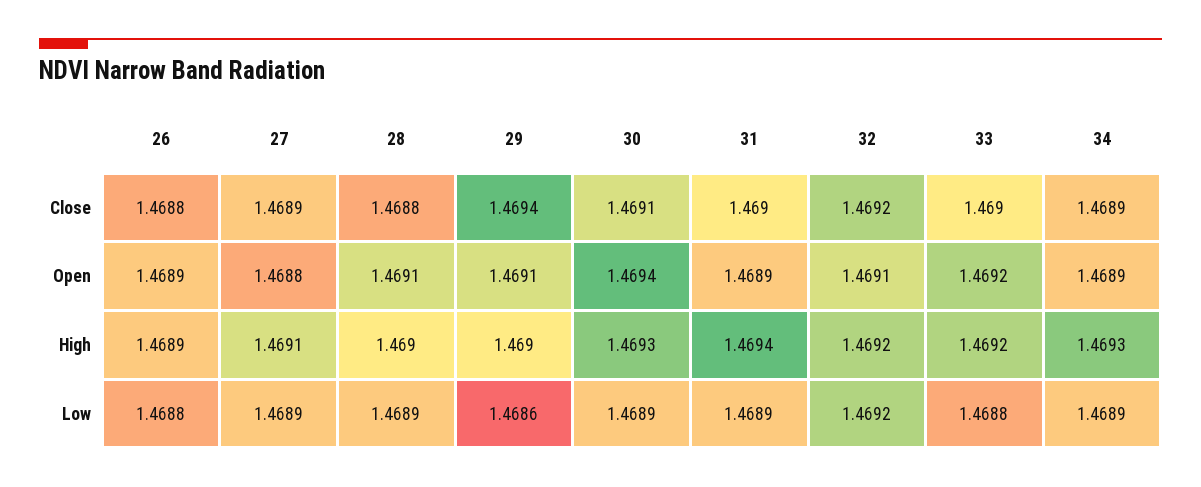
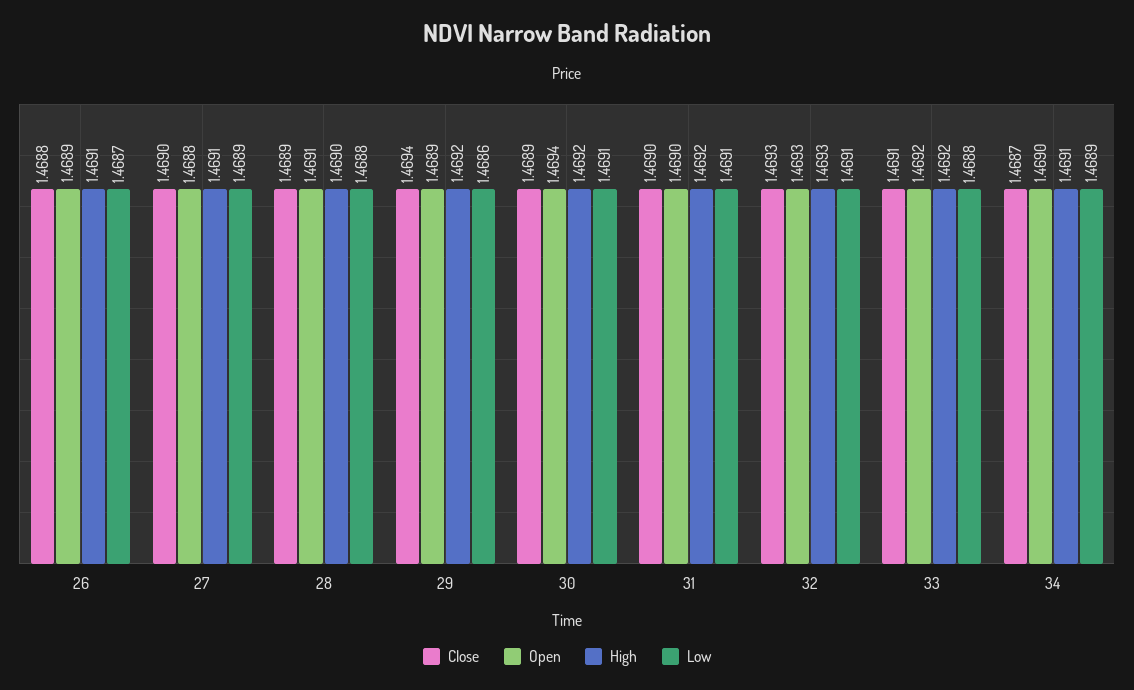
Close, 27: 1.4689 -> 1.469
Close, 28: 1.4688 -> 1.4689
Close, 30: 1.4691 -> 1.4689
Close, 32: 1.4692 -> 1.4693
Close, 33: 1.469 -> 1.4691
Close, 34: 1.4689 -> 1.4687
Open, 29: 1.4691 -> 1.4689
Open, 31: 1.4689 -> 1.469
Open, 32: 1.4691 -> 1.4693
Open, 34: 1.4689 -> 1.469
High, 26: 1.4689 -> 1.4691
High, 29: 1.469 -> 1.4692
High, 30: 1.4693 -> 1.4692
High, 31: 1.4694 -> 1.4692
High, 32: 1.4692 -> 1.4693
High, 34: 1.4693 -> 1.4691
Low, 26: 1.4688 -> 1.4687
Low, 28: 1.4689 -> 1.4688
Low, 30: 1.4689 -> 1.4691
Low, 31: 1.4689 -> 1.4691
Low, 32: 1.4692 -> 1.4691

